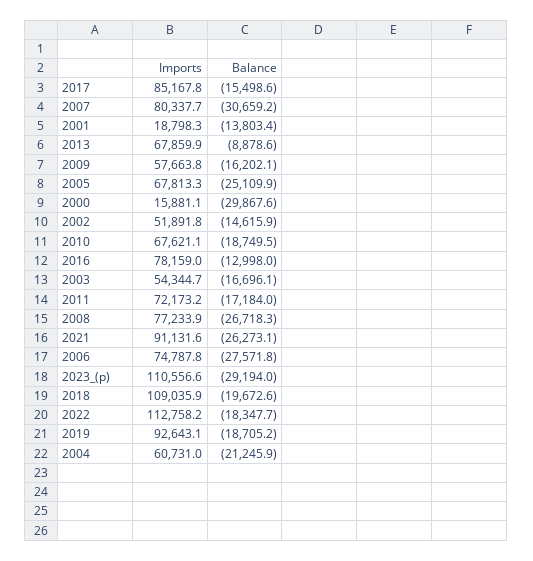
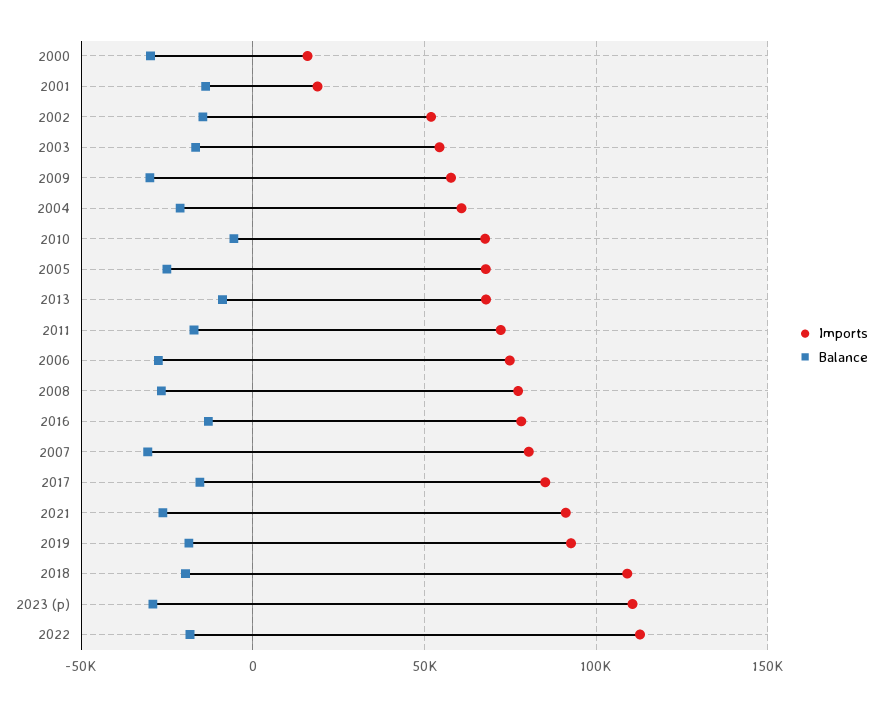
Balance, 2009: -16202.1 -> -30000
Balance, 2010: -18749.5 -> -5000

